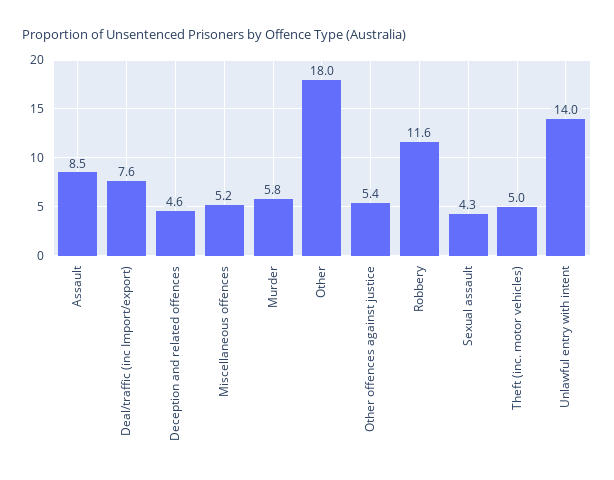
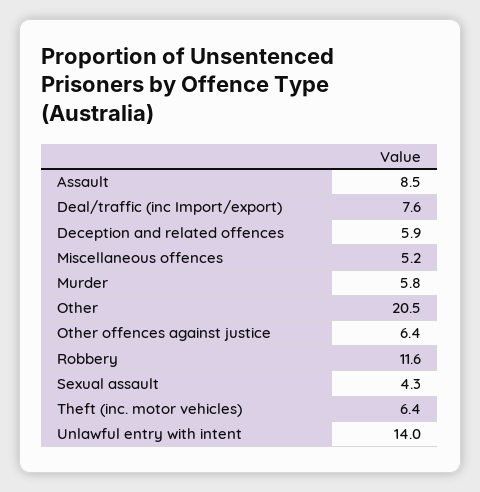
Deception and related offences: 4.6 -> 5.9
Other: 18 -> 20.5
Other offences against justice: 5.4 -> 6.4
Theft (inc. motor vehicles): 5 -> 6.4

